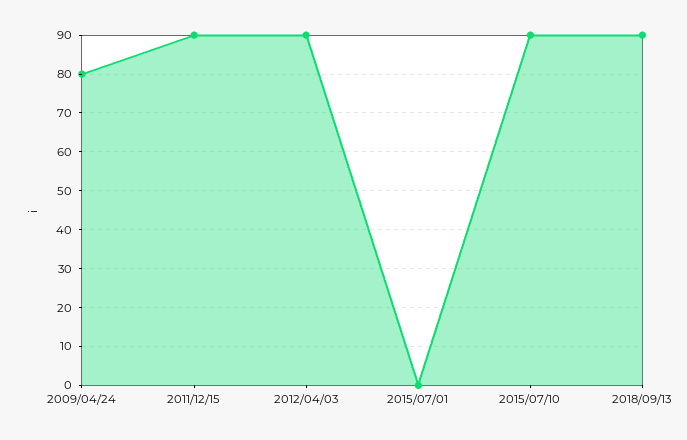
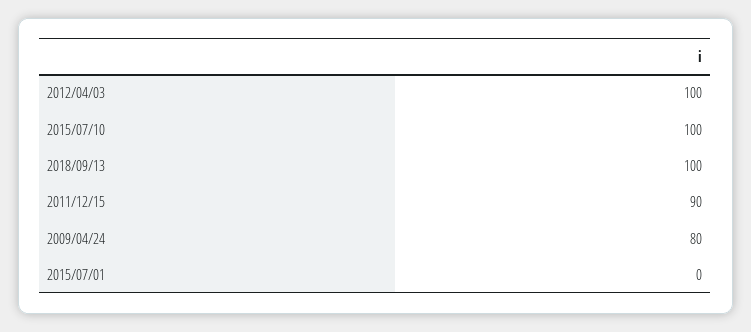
2012/04/03: 90 -> 100
2015/07/10: 90 -> 100
2018/09/13: 90 -> 100

